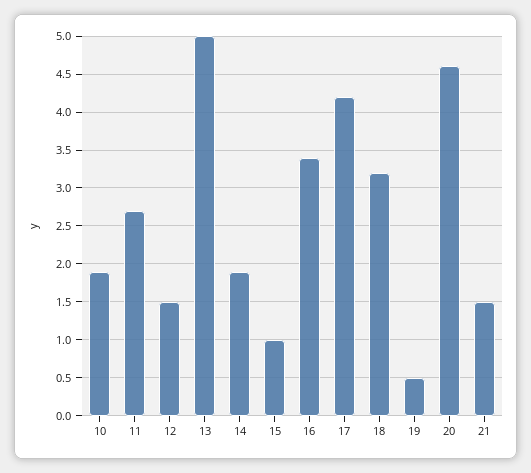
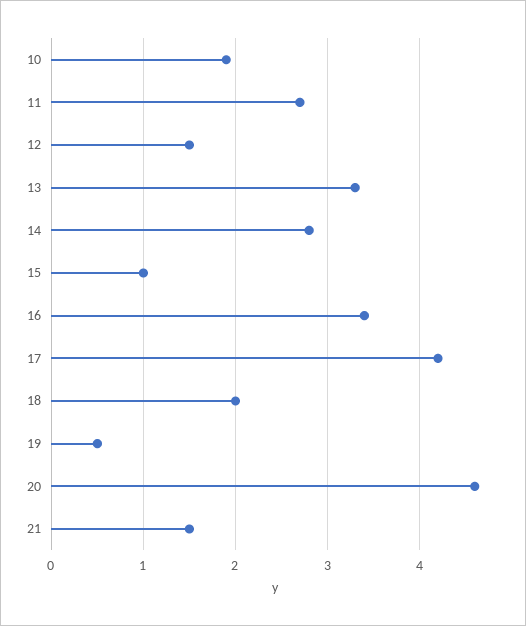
13: 5 -> 3.3
14: 1.9 -> 2.8
18: 3.2 -> 2

